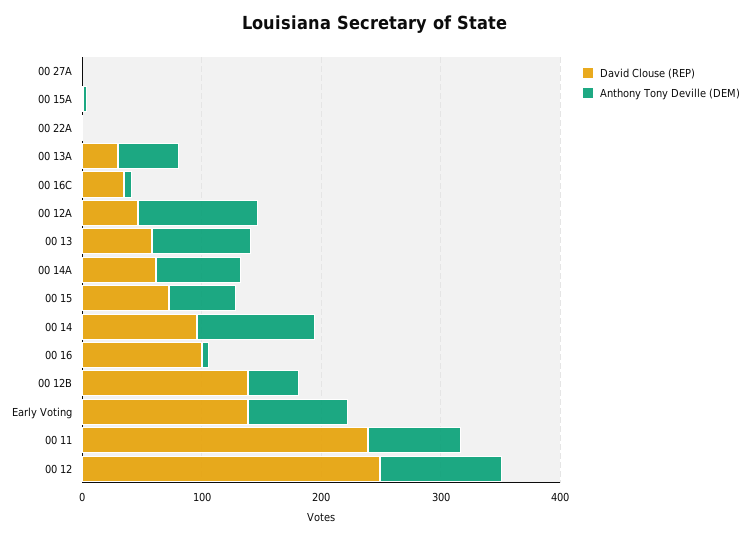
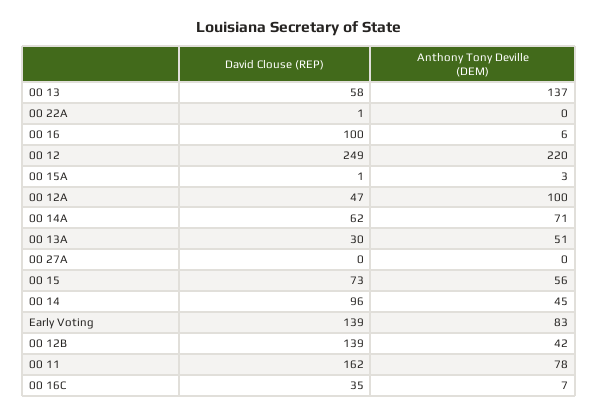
Anthony Tony Deville (DEM), 00 13: 80 -> 137
Anthony Tony Deville (DEM), 00 14: 100 -> 45
David Clouse (REP), 00 11: 240 -> 162
Anthony Tony Deville (DEM), 00 12: 100 -> 220

